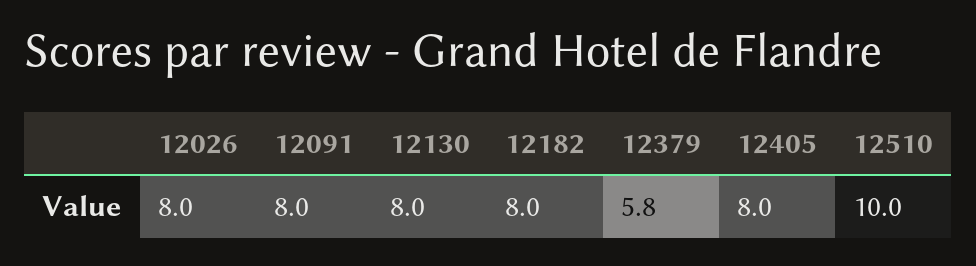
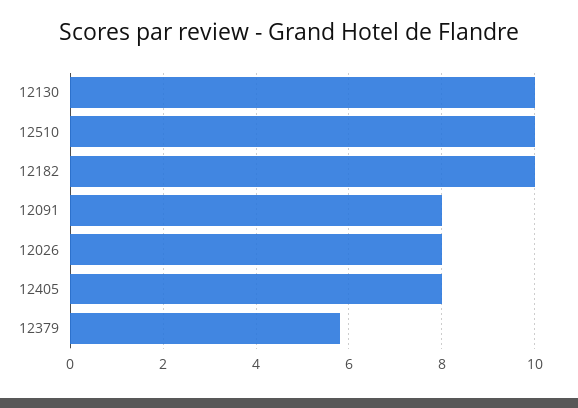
12130: 8 -> 10
12182: 8 -> 10

